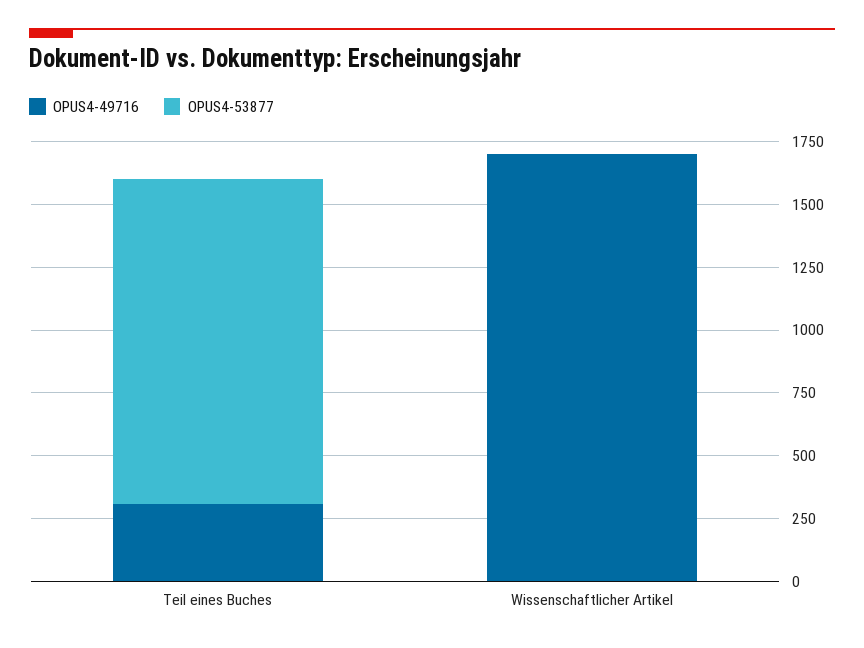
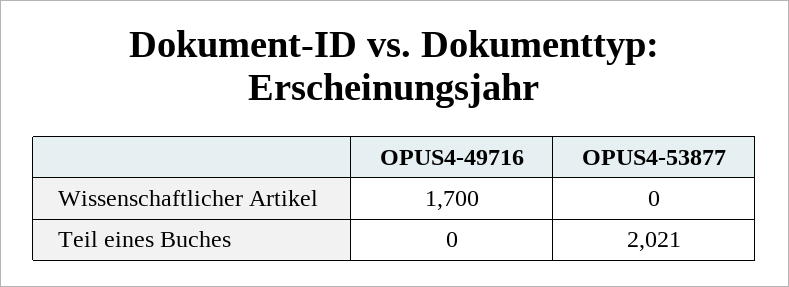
OPUS4-49716, Teil eines Buches: 300 -> 0
OPUS4-53877, Teil eines Buches: 1300 -> 2021

